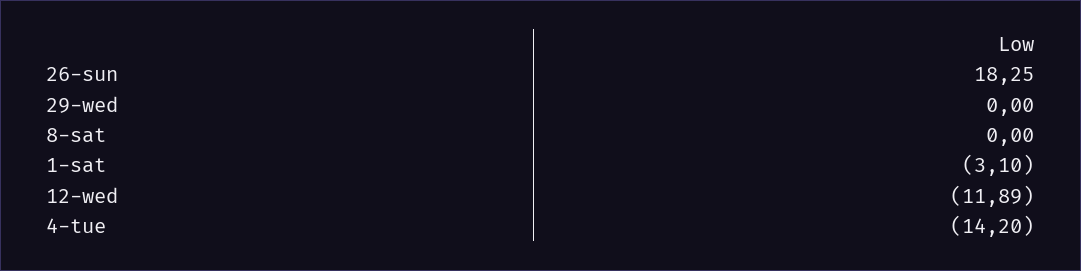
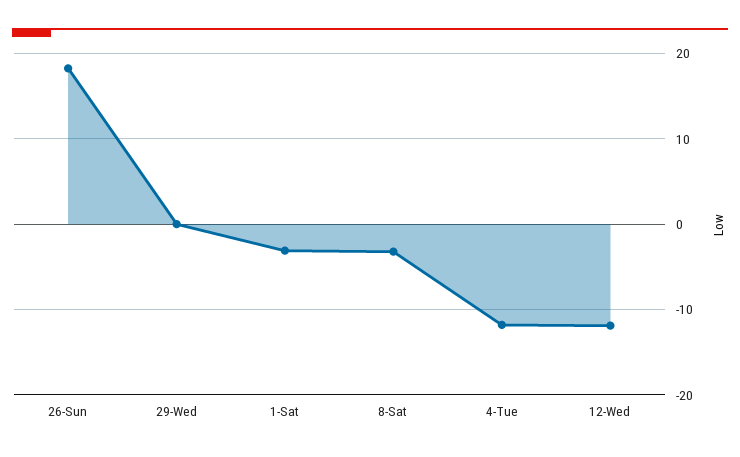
8-sat: 0 -> -3
4-tue: -14.2 -> -12

